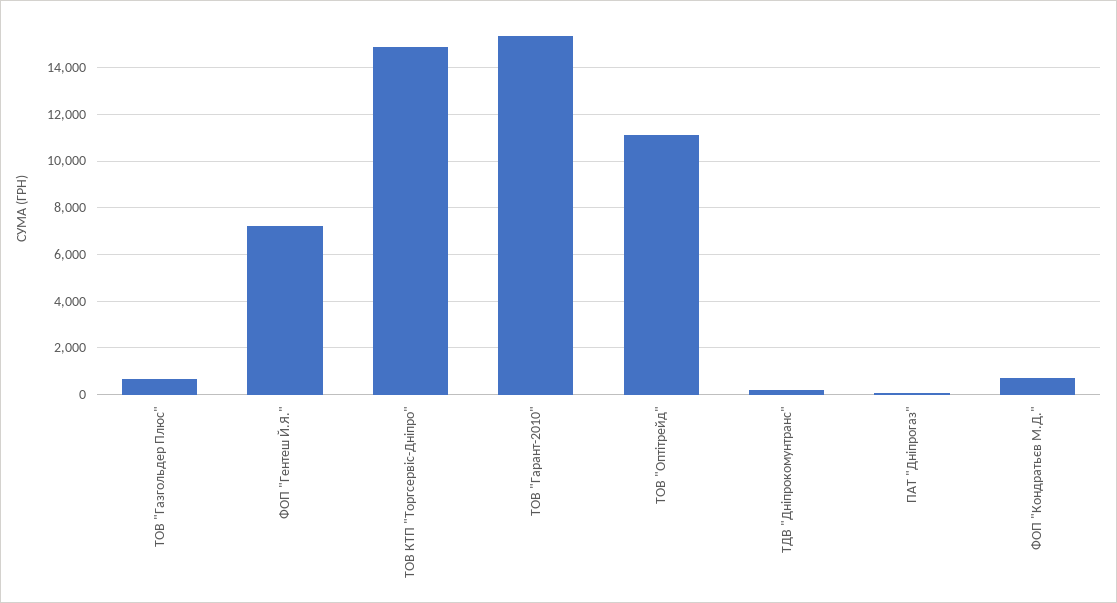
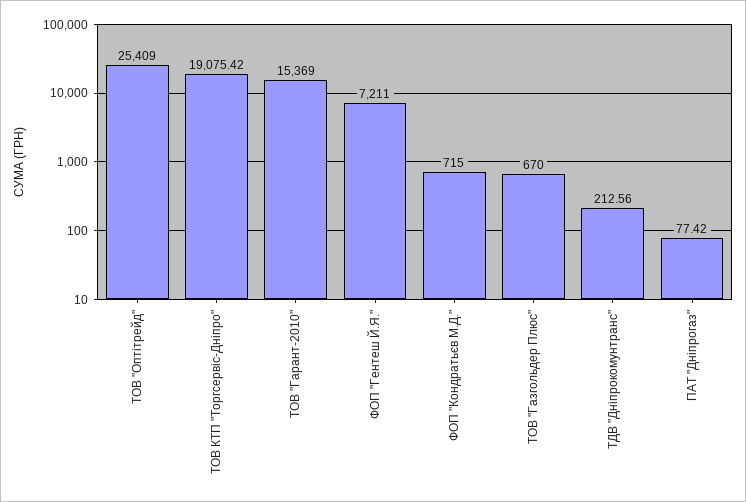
ТОВ КТП "Торгсервіс-Дніпро": 15000 -> 19075.42
ТОВ "Оптітрейд": 11000 -> 25409

